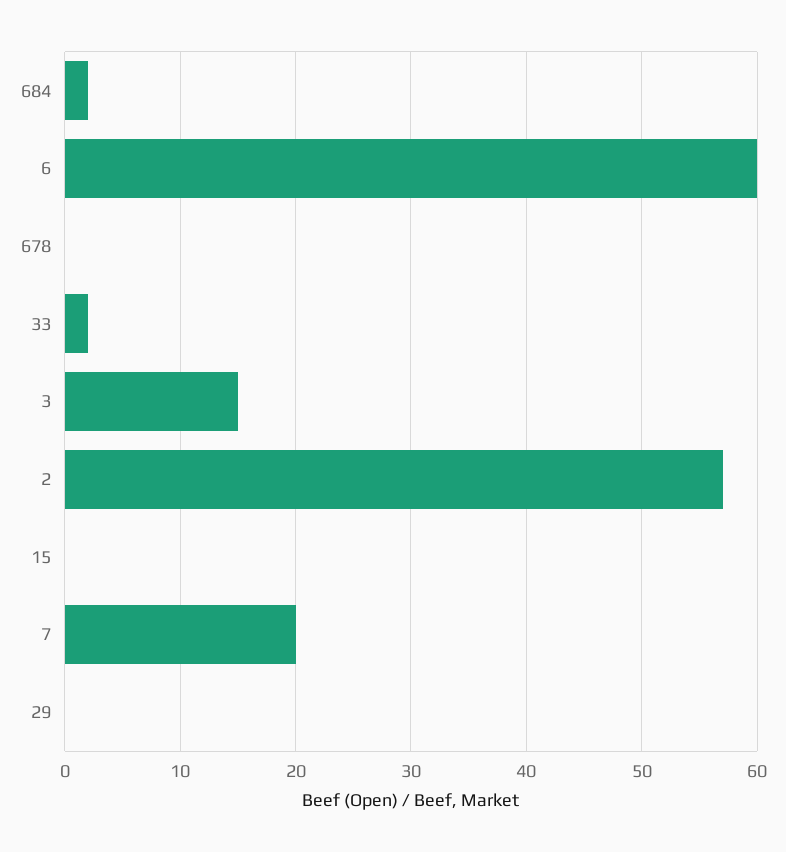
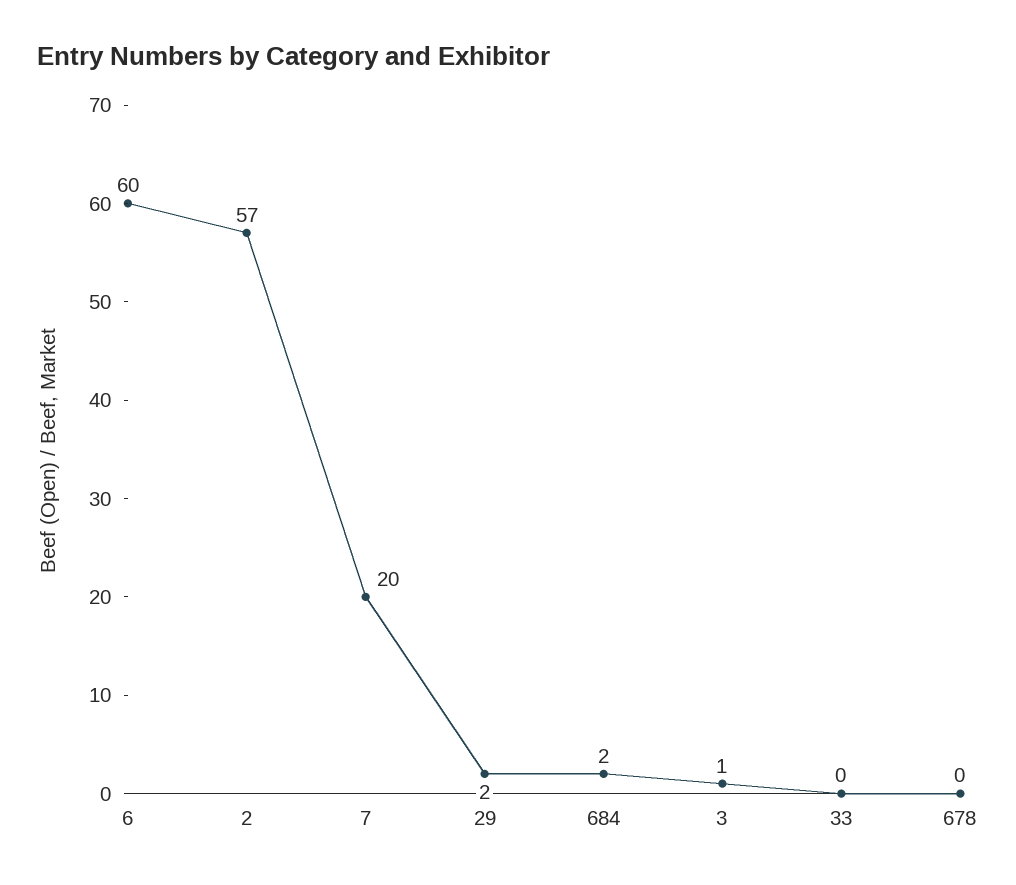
33: 2 -> 0
3: 15 -> 1
15: 0 -> none
29: 0 -> 2

